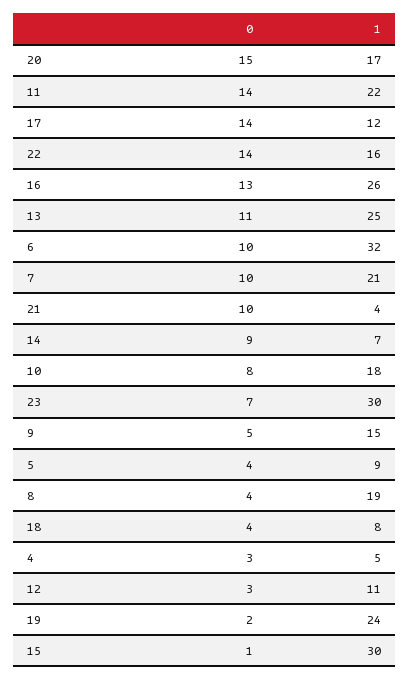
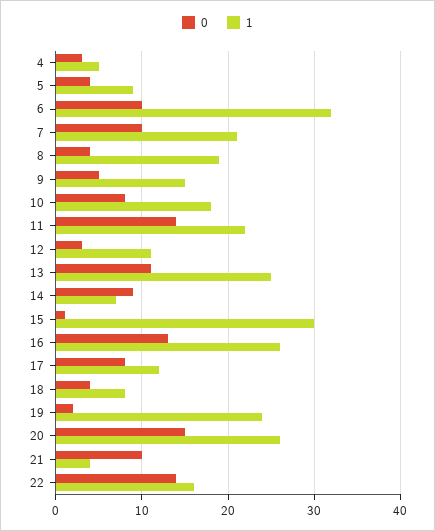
1, 20: 17 -> 26
0, 17: 14 -> 8
0, 23: 7 -> none
1, 23: 30 -> none

